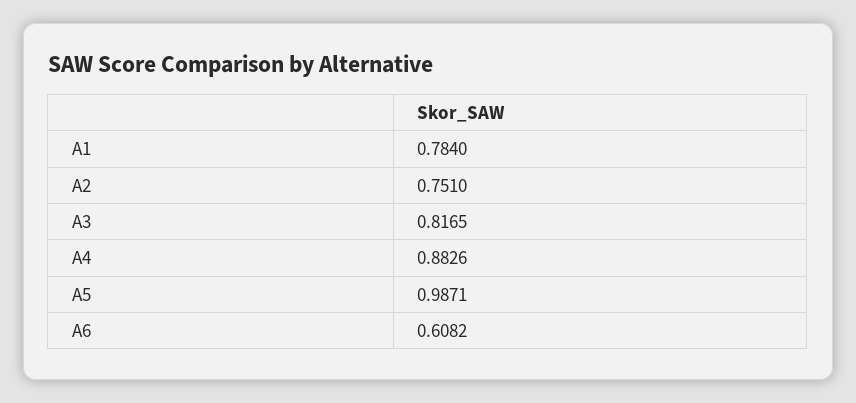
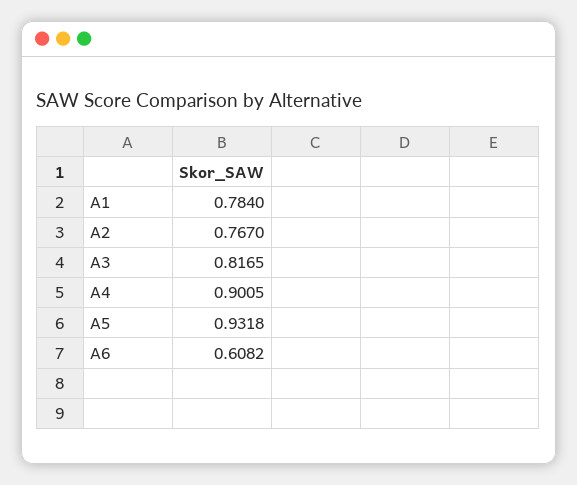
A2: 0.751 -> 0.767
A4: 0.8826 -> 0.9005
A5: 0.9871 -> 0.9318

